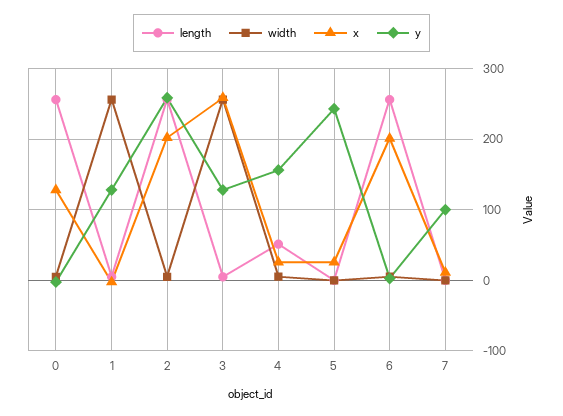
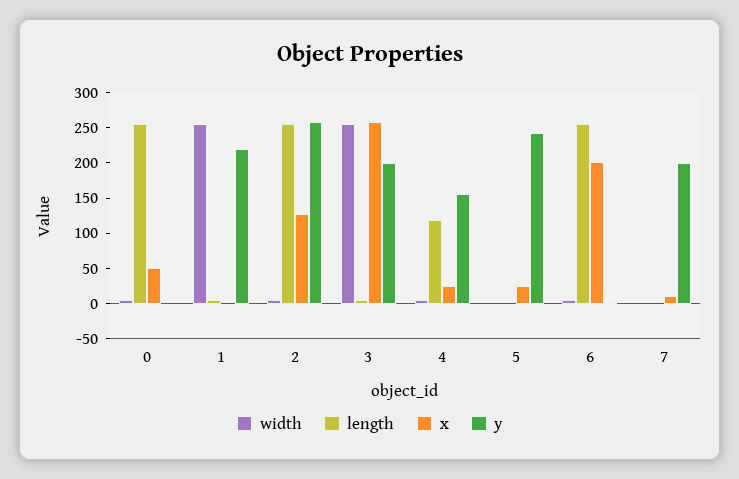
x, 0: 130 -> 50
y, 1: 130 -> 225
x, 2: 200 -> 125
y, 3: 130 -> 200
length, 4: 50 -> 125
y, 7: 100 -> 200

